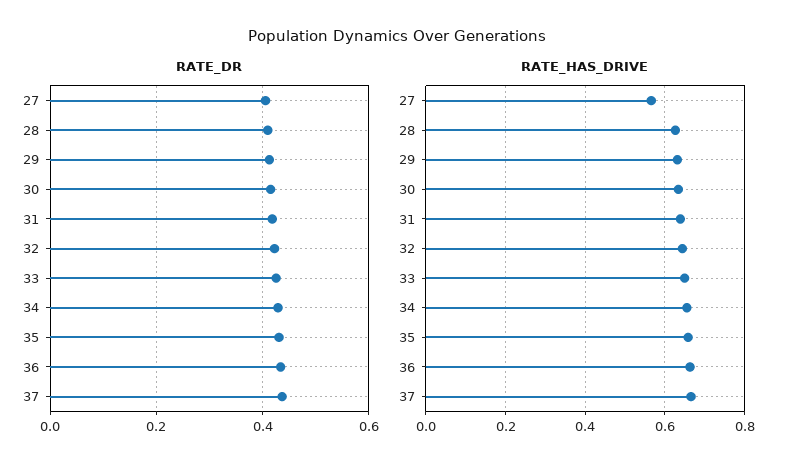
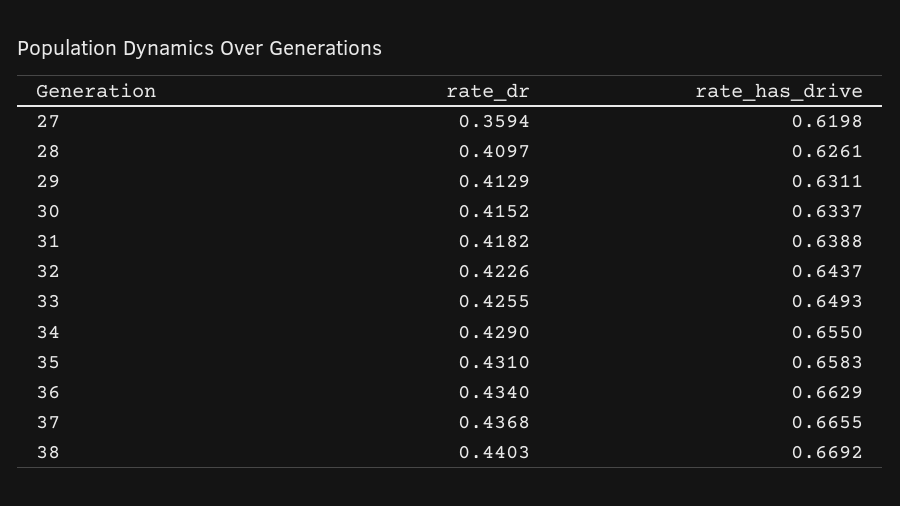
RATE_DR, 27: 0.4 -> 0.3594
RATE_HAS_DRIVE, 27: 0.56 -> 0.6198
RATE_DR, 38: none -> 0.4403
RATE_HAS_DRIVE, 38: none -> 0.6692

